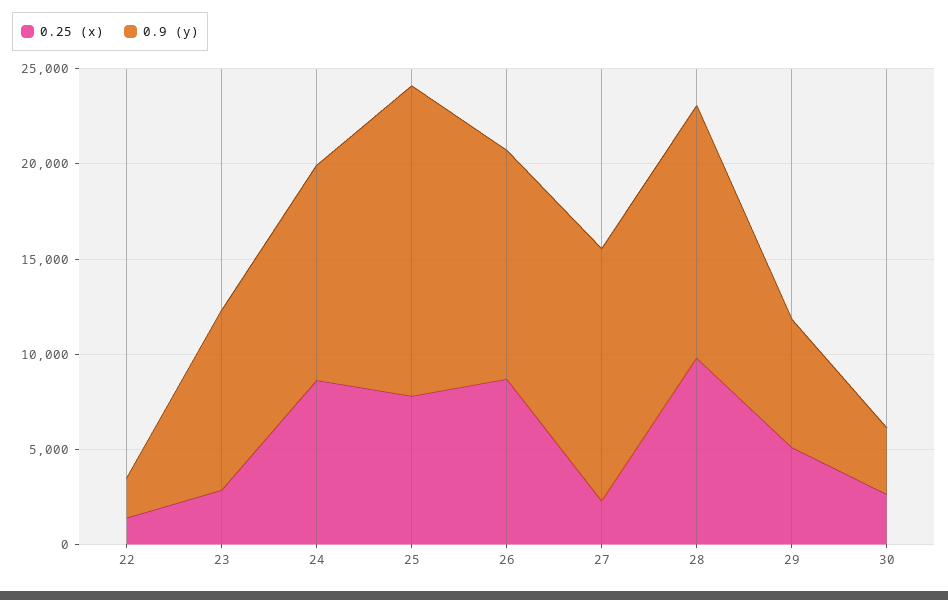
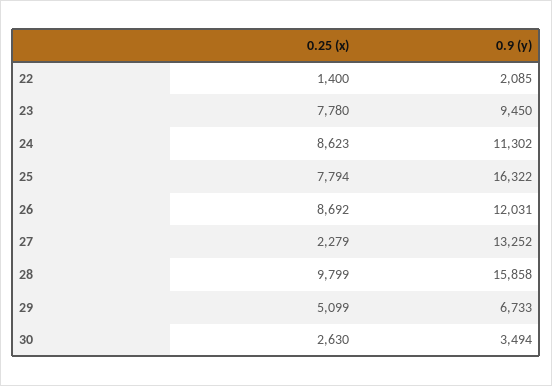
0.25 (x), 23: 3000 -> 7780
0.9 (y), 28: 13000 -> 15858

